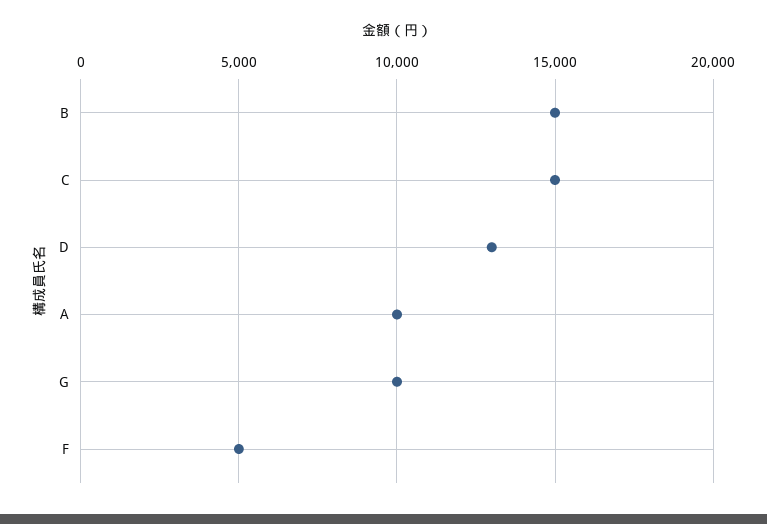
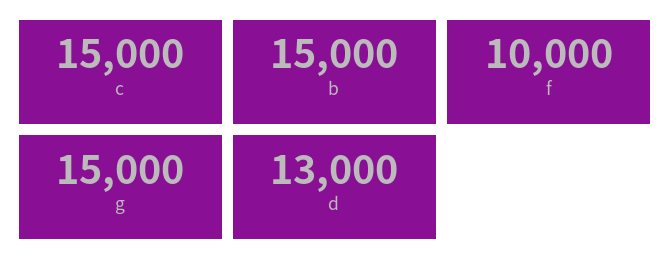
A: 10000 -> none
G: 10000 -> 15000
F: 5000 -> 10000

